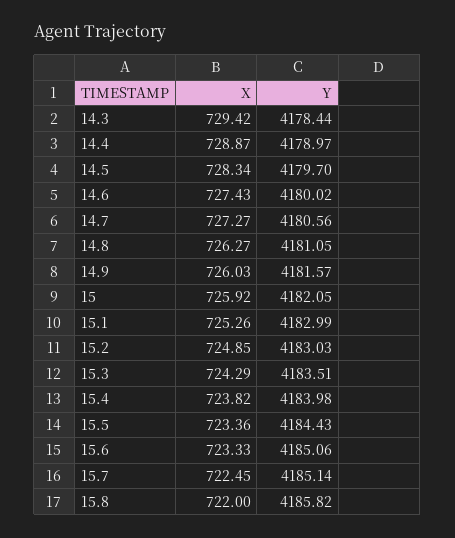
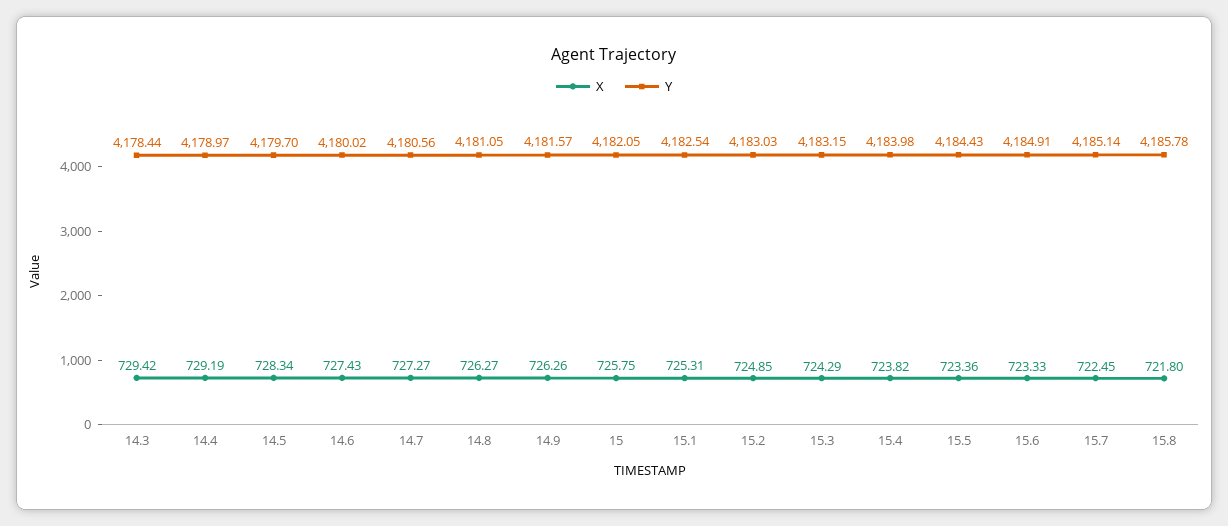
X, 14.4: 728.87 -> 729.19
X, 14.9: 726.03 -> 726.26
X, 15: 725.92 -> 725.75
X, 15.1: 725.26 -> 725.31
Y, 15.1: 4182.99 -> 4182.54
Y, 15.3: 4183.51 -> 4183.15
Y, 15.6: 4185.06 -> 4184.91
X, 15.8: 722 -> 721.8
Y, 15.8: 4185.82 -> 4185.78

